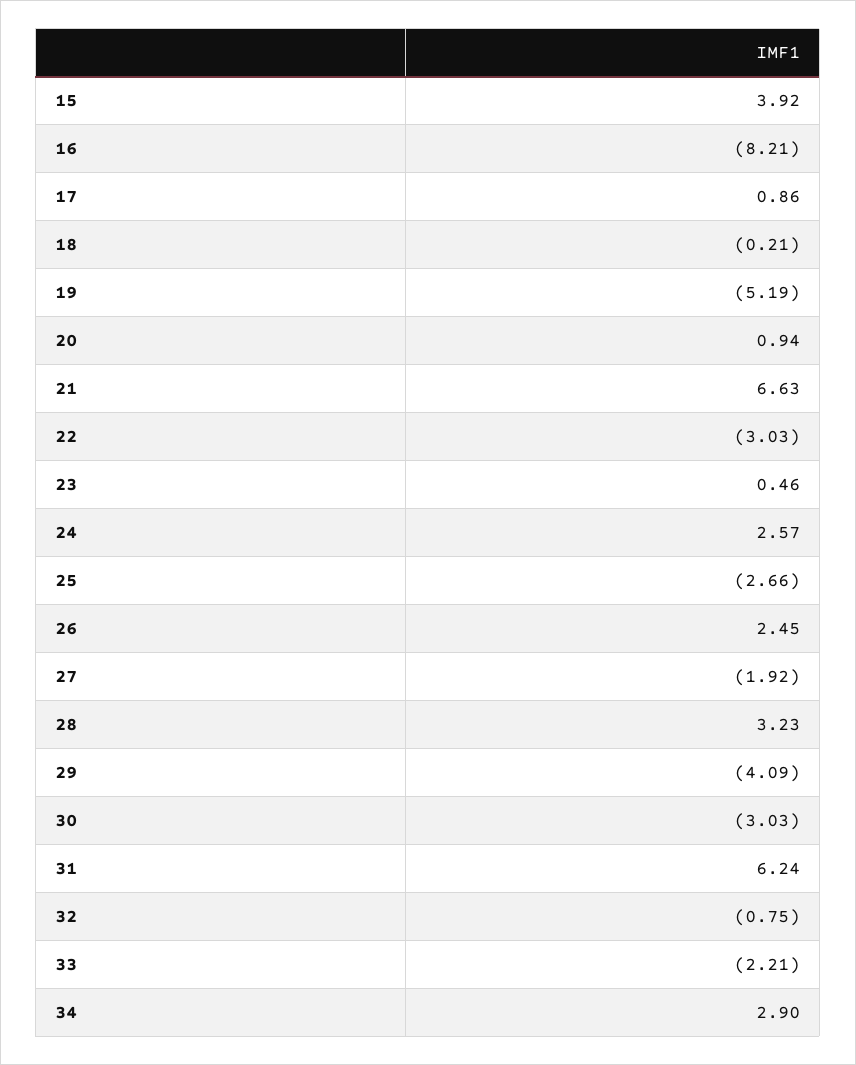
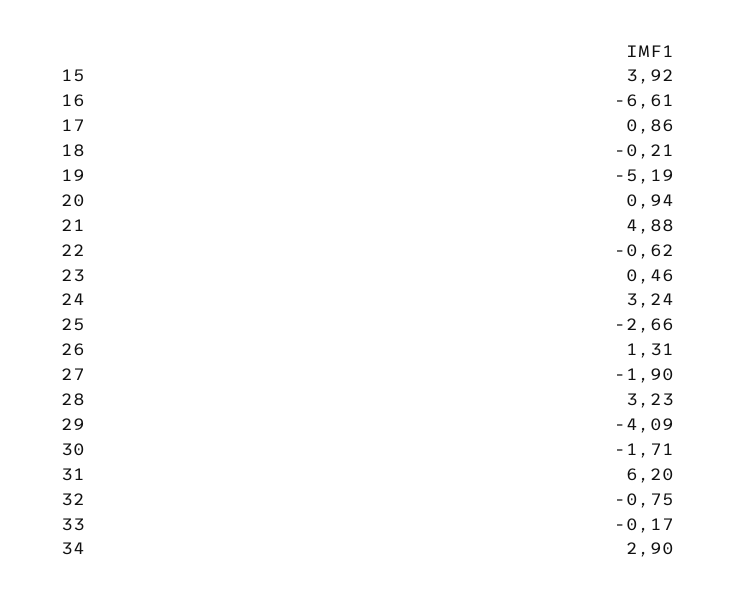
16: -8.21 -> -6.61
21: 6.63 -> 4.88
22: -3.03 -> -0.62
24: 2.57 -> 3.24
26: 2.45 -> 1.31
27: -1.92 -> -1.9
30: -3.03 -> -1.71
31: 6.24 -> 6.2
33: -2.21 -> -0.17

